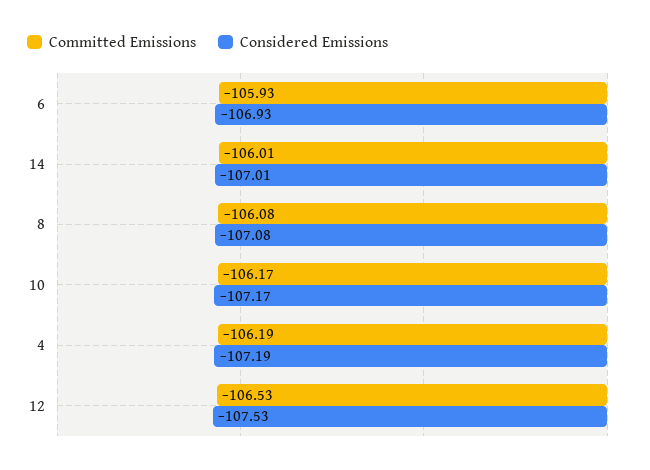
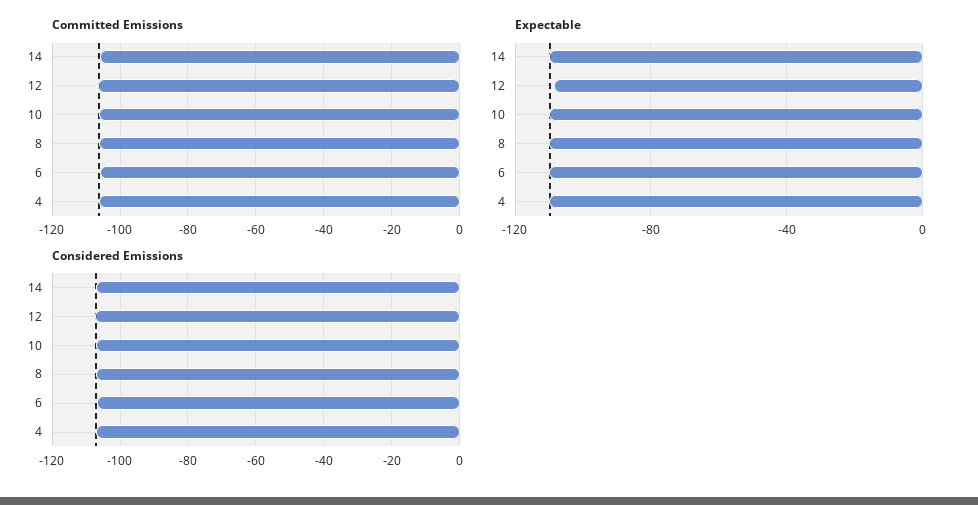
Expectable, 14: none -> -110
Expectable, 12: none -> -110
Expectable, 10: none -> -110
Expectable, 8: none -> -110
Expectable, 6: none -> -110
Expectable, 4: none -> -110

